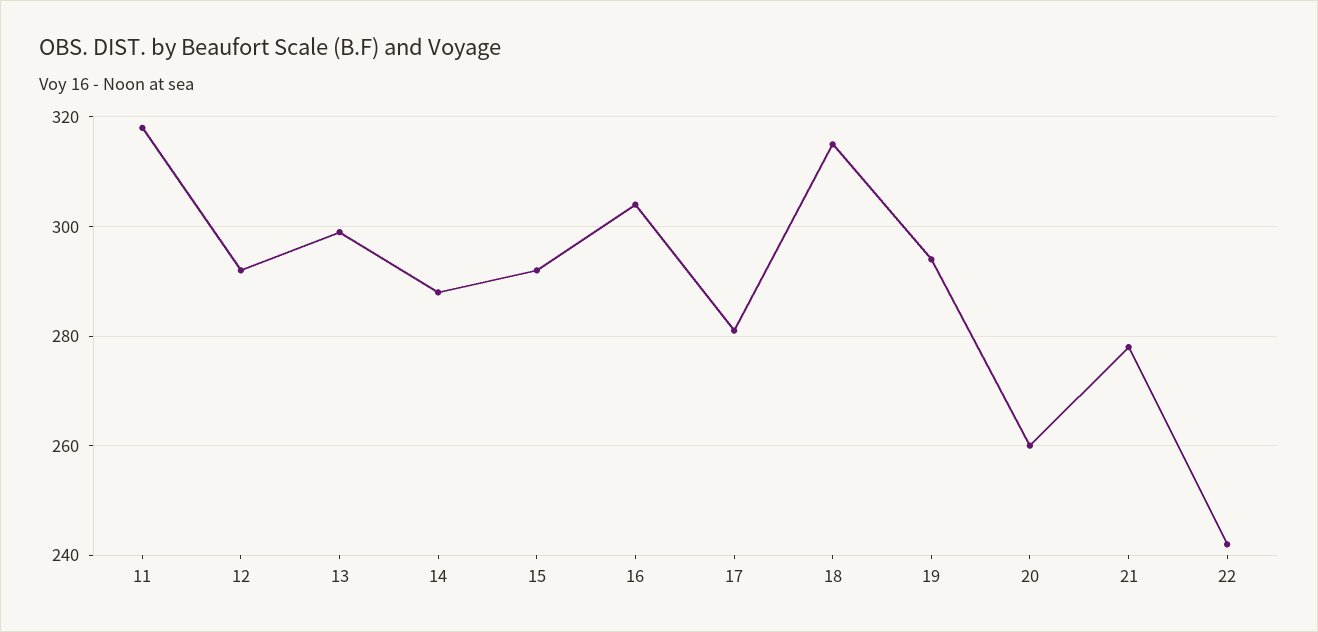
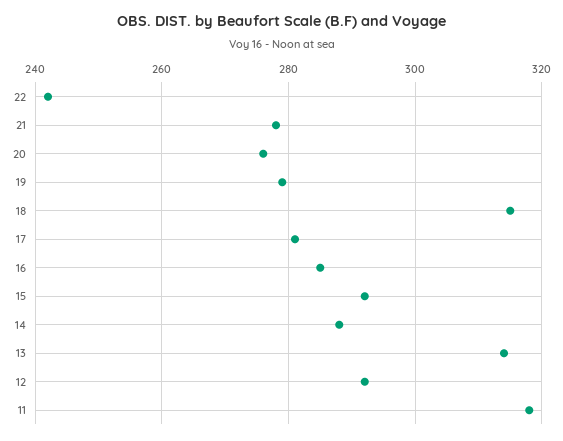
13: 300 -> 315
16: 305 -> 285
19: 295 -> 280
20: 260 -> 275

